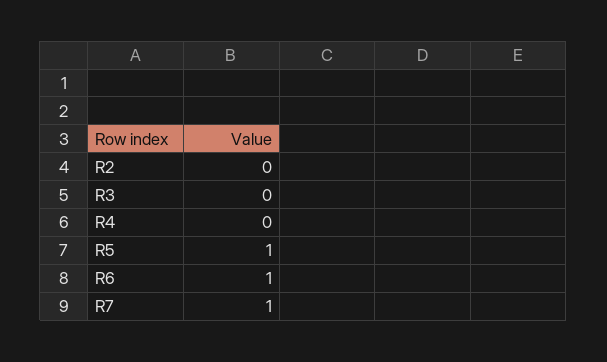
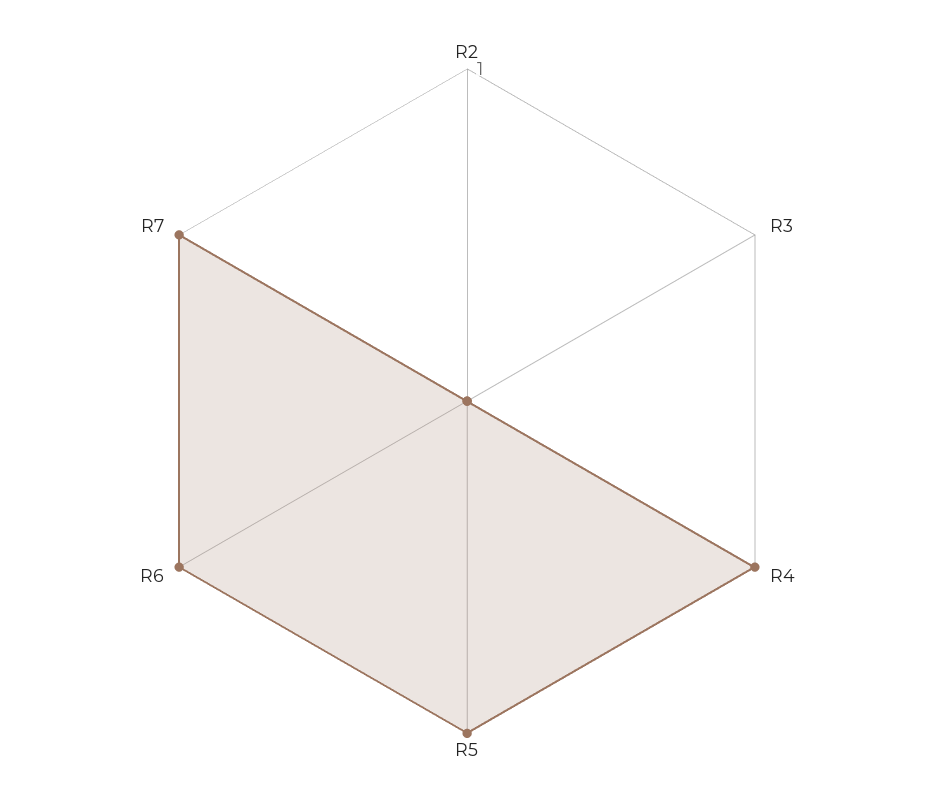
R4: 0 -> 1

